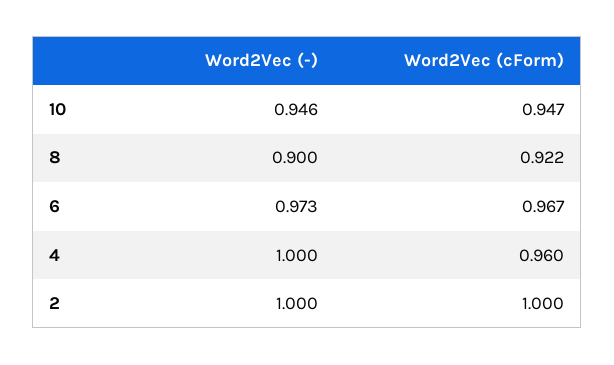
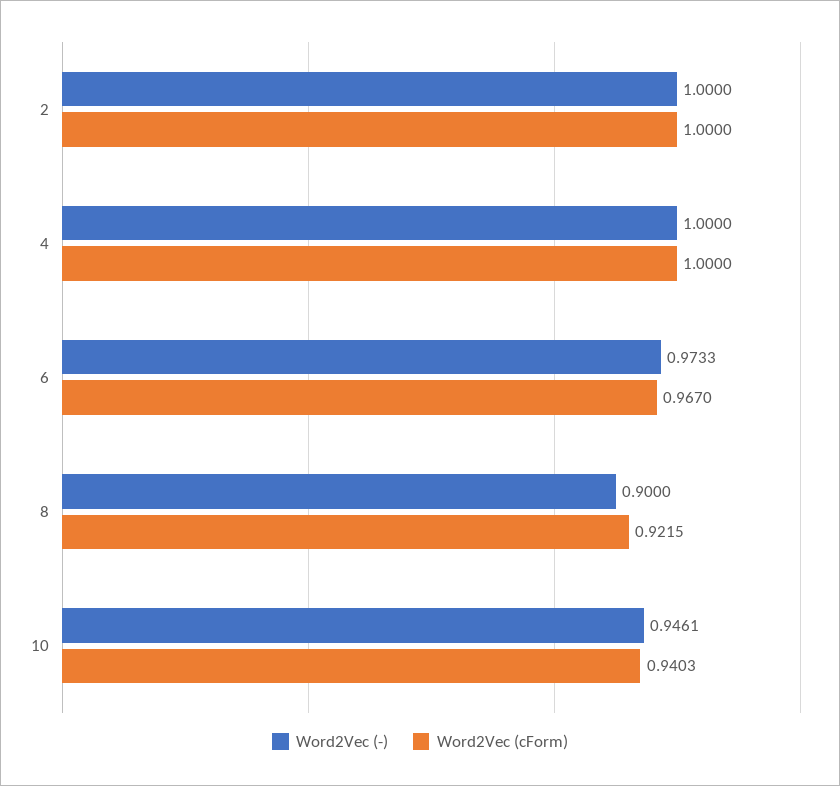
Word2Vec (cForm), 10: 0.947 -> 0.9403
Word2Vec (cForm), 4: 0.96 -> 1

